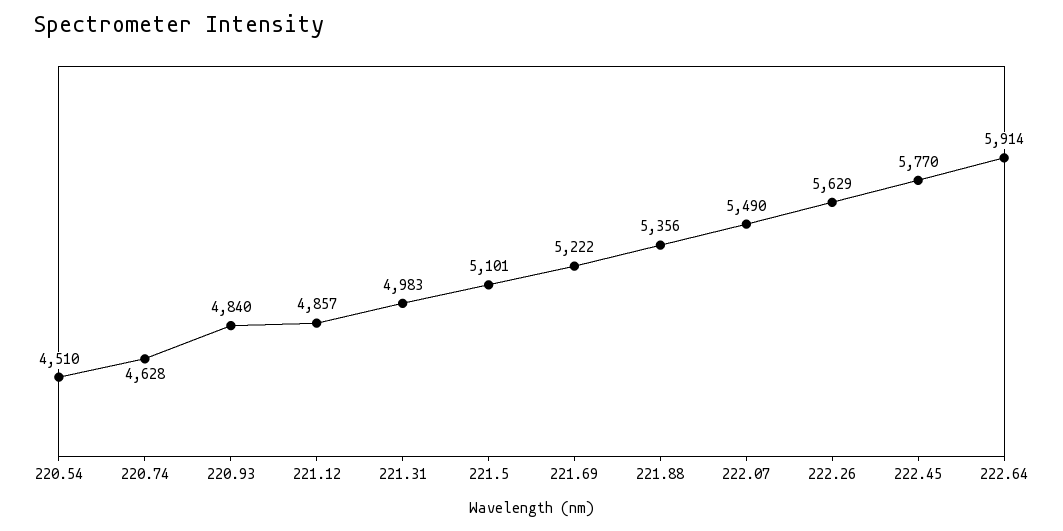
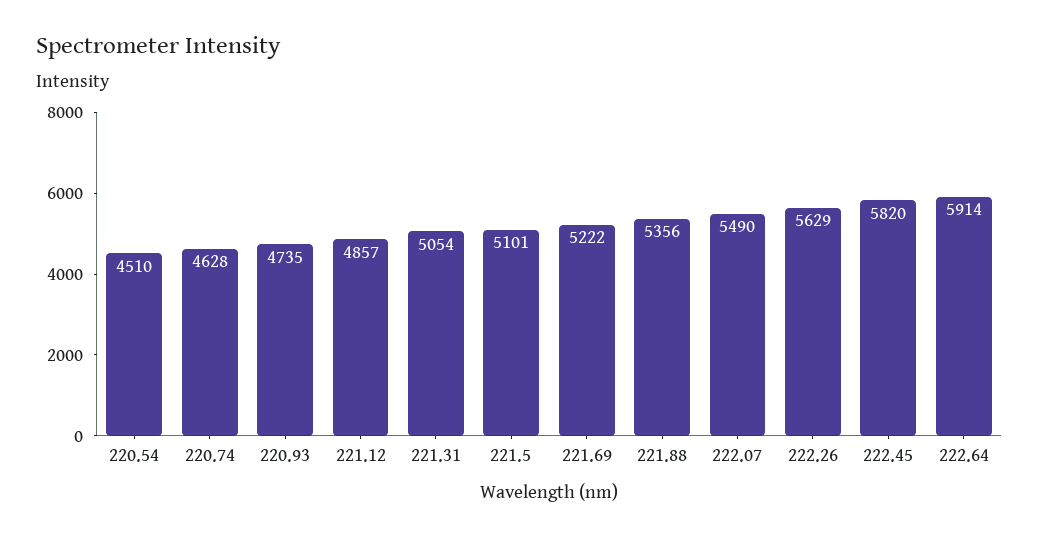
220.93: 4840 -> 4735
221.31: 4983 -> 5054
222.45: 5770 -> 5820

